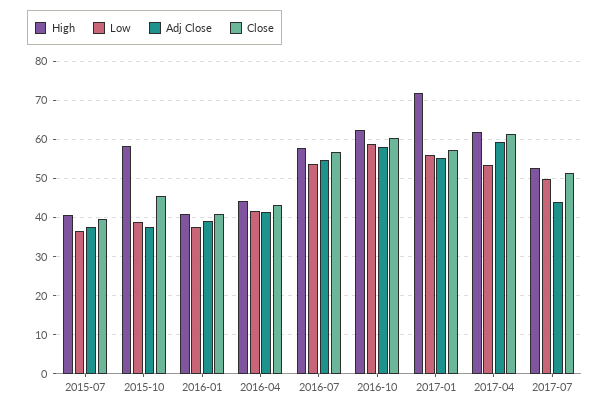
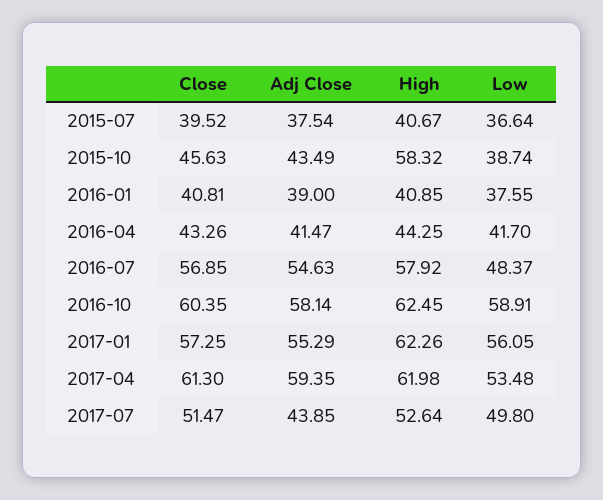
Adj Close, 2015-10: 38 -> 43.49
Low, 2016-07: 54 -> 48.37
High, 2017-01: 72 -> 62.26

